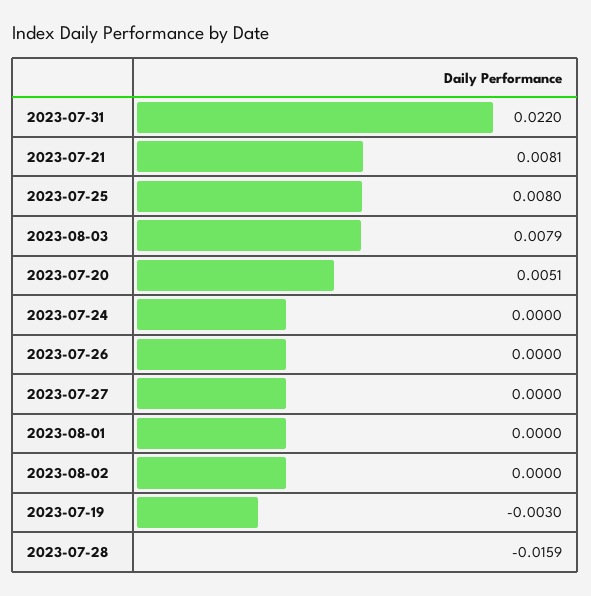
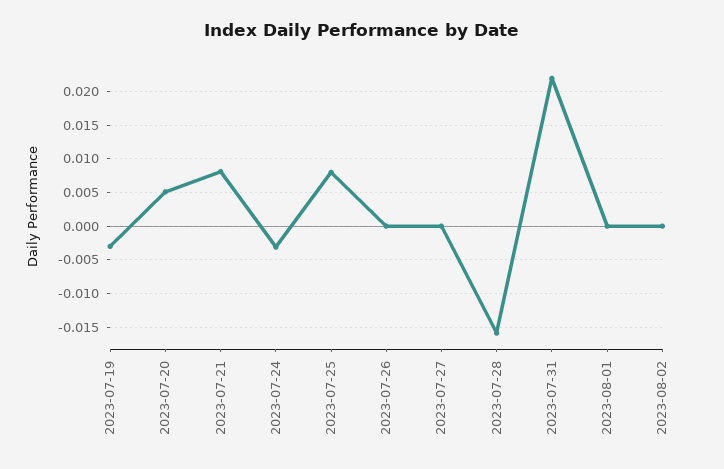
2023-08-03: 0.0079 -> none
2023-07-24: 0 -> -0.003

